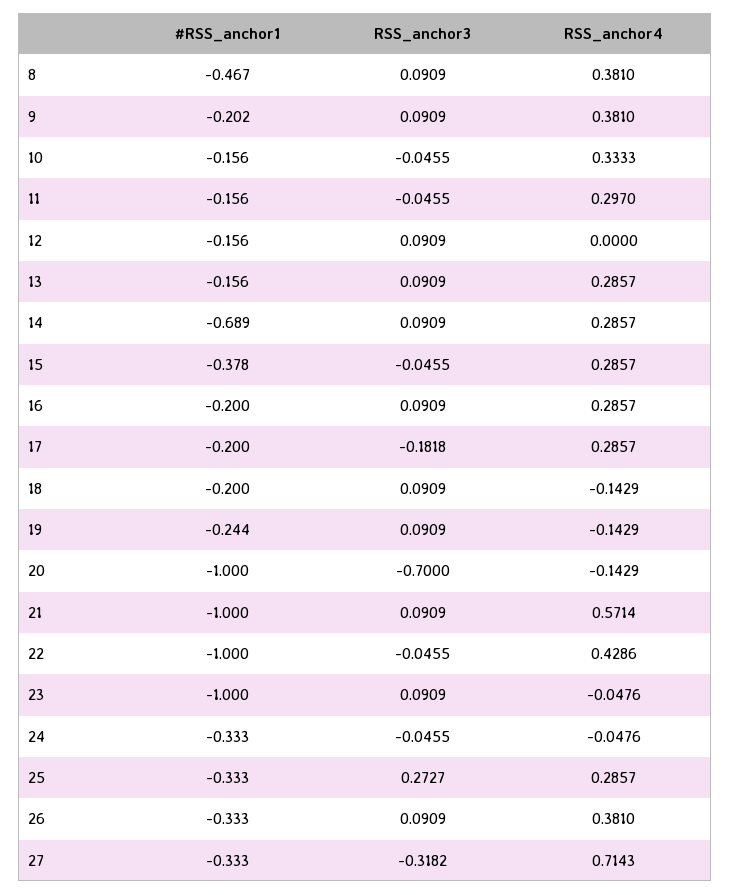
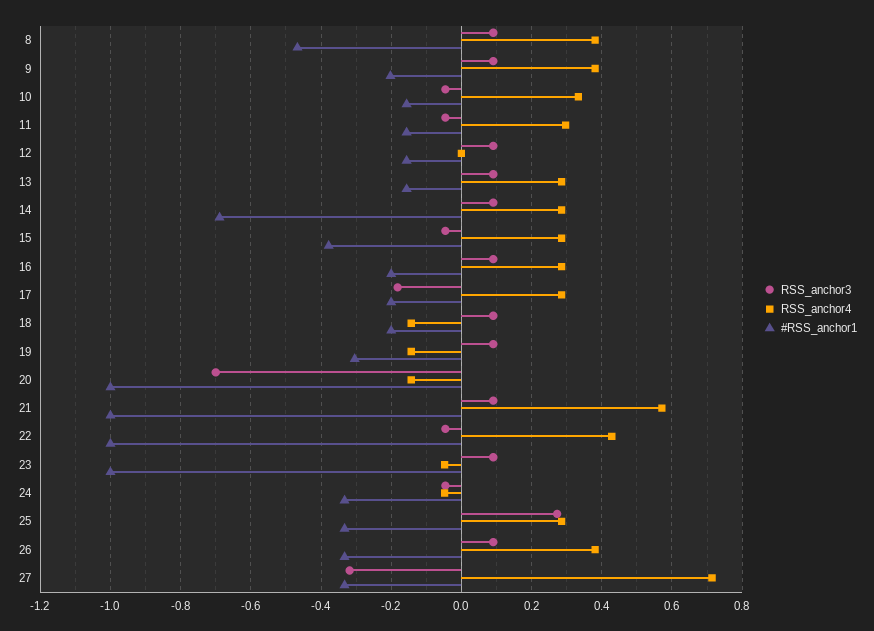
#RSS_anchor1, 19: -0.244 -> -0.3

